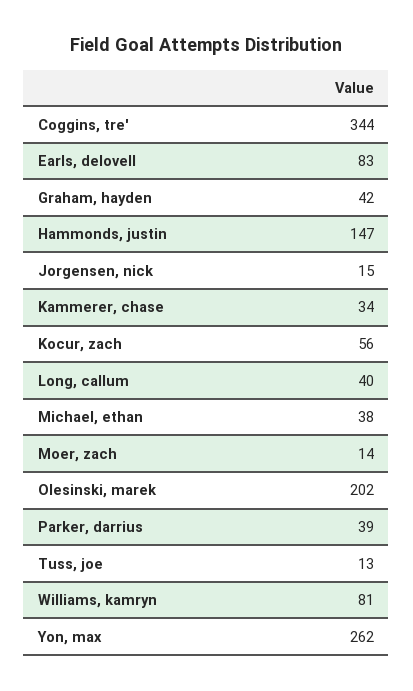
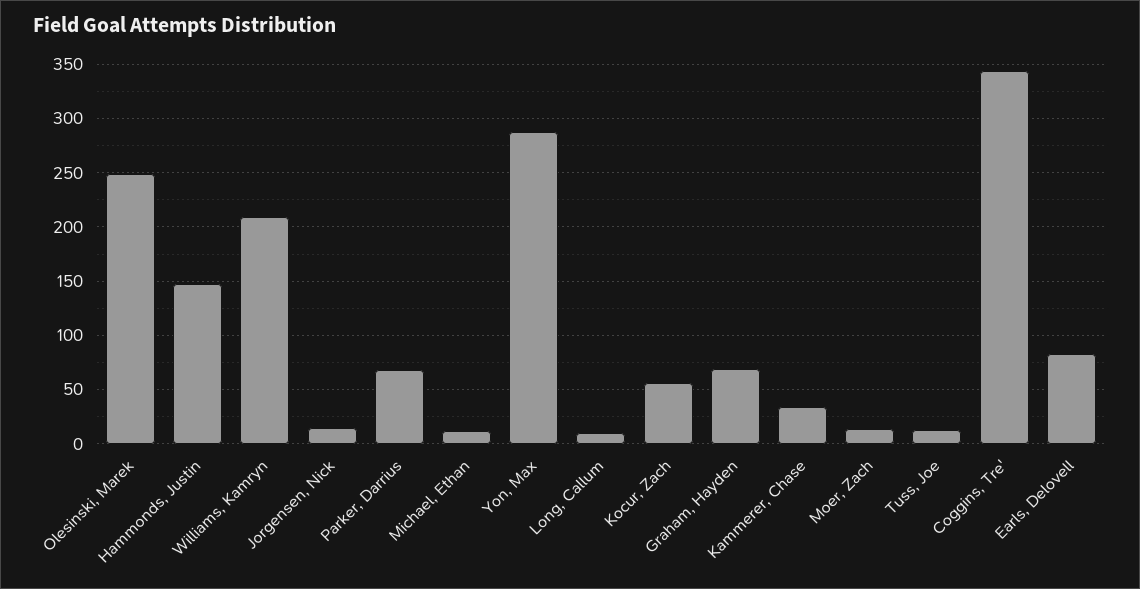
Graham, hayden: 42 -> 70
Long, callum: 40 -> 10
Michael, ethan: 38 -> 10
Olesinski, marek: 202 -> 250
Parker, darrius: 39 -> 70
Williams, kamryn: 81 -> 210
Yon, max: 262 -> 290

